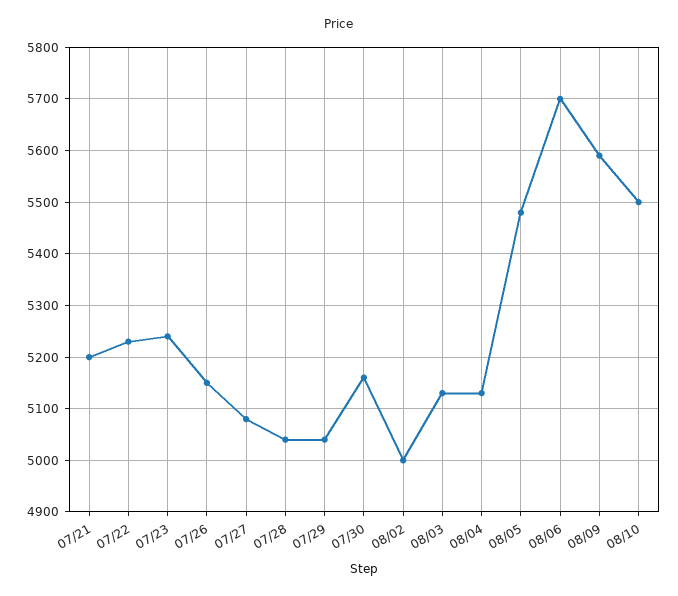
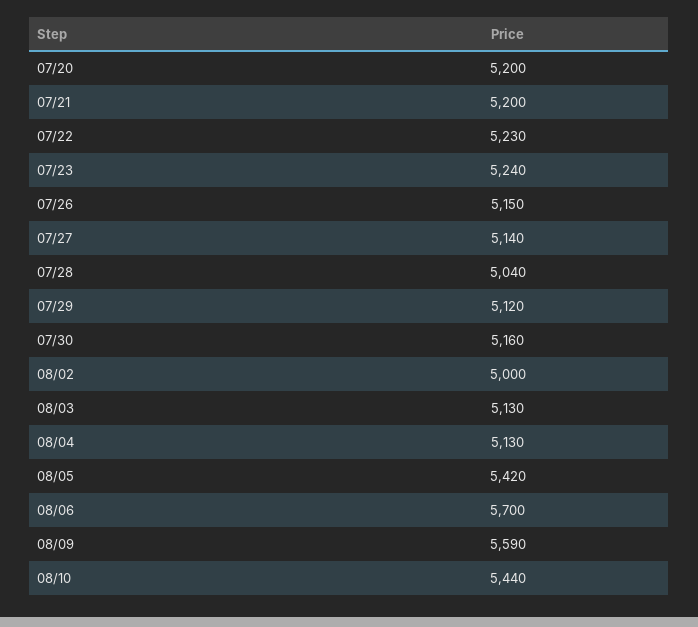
07/27: 5080 -> 5140
07/29: 5040 -> 5120
08/05: 5480 -> 5420
08/10: 5500 -> 5440
07/20: none -> 5200

